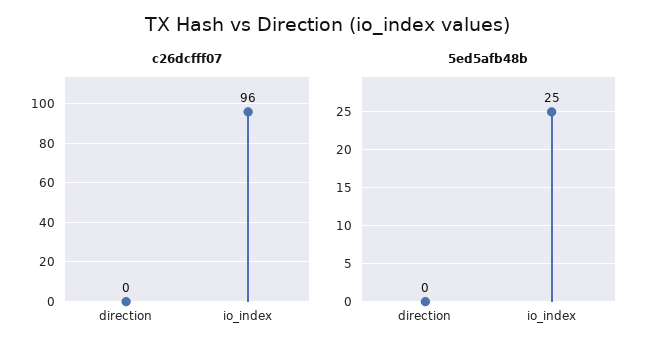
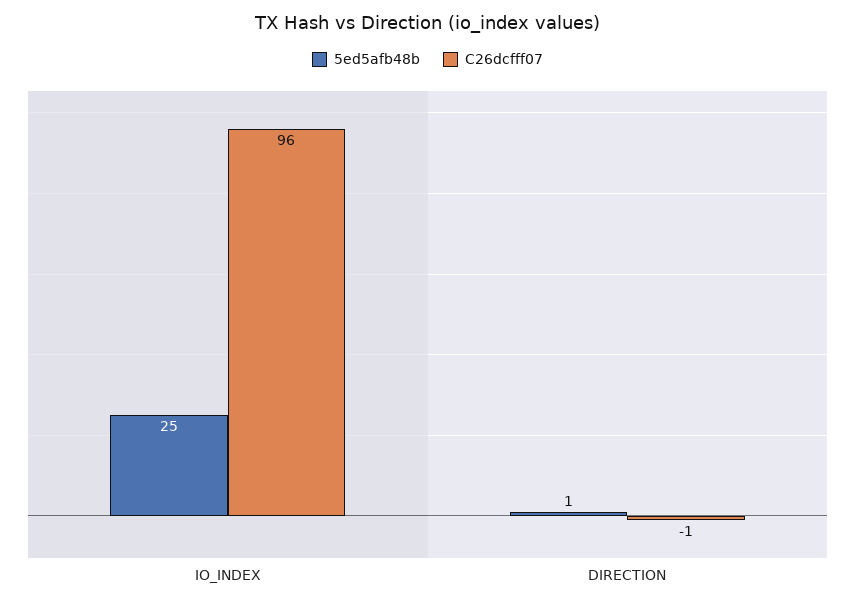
c26dcfff07, direction: 0 -> -1
5ed5afb48b, direction: 0 -> 1

